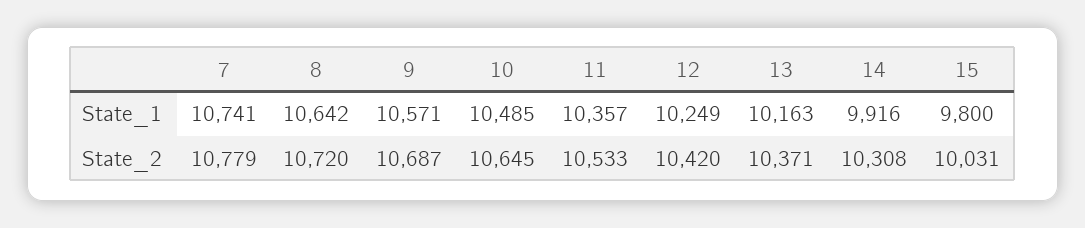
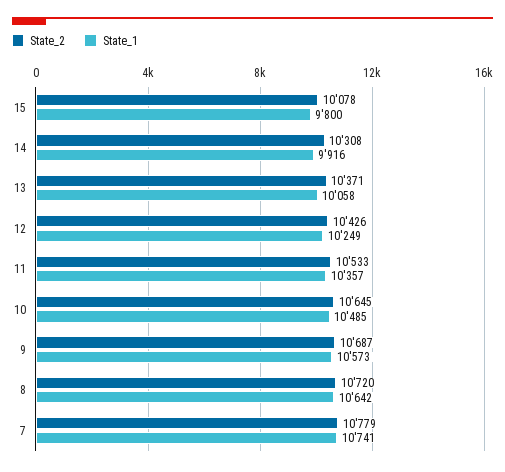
State_1, 9: 10571 -> 10573
State_1, 13: 10163 -> 10058
State_2, 12: 10420 -> 10426
State_2, 15: 10031 -> 10078

